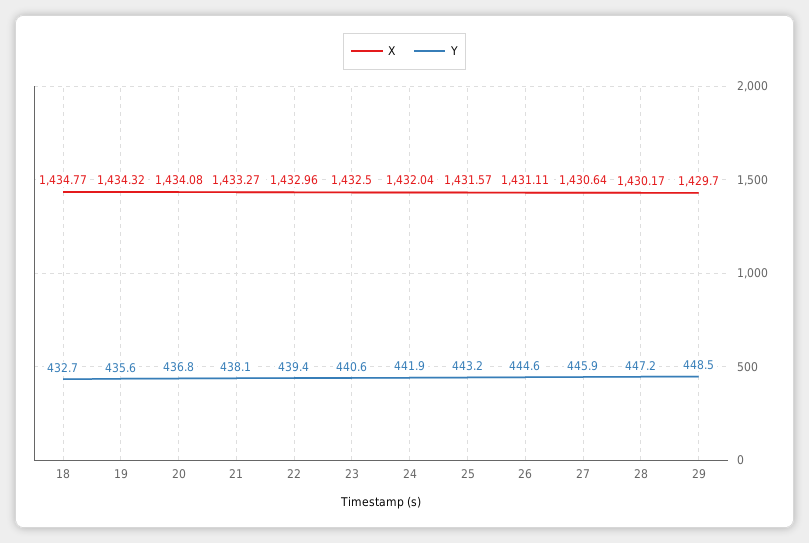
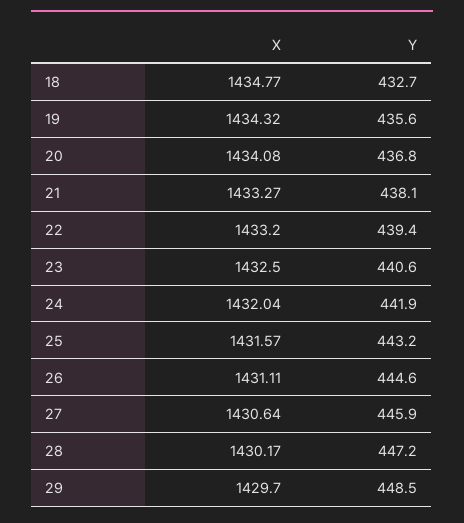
X, 22: 1432.96 -> 1433.2

